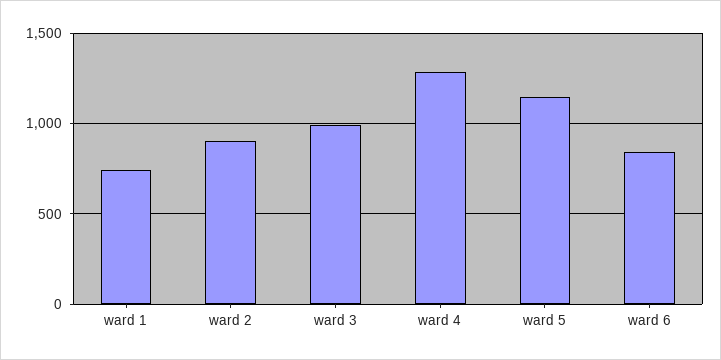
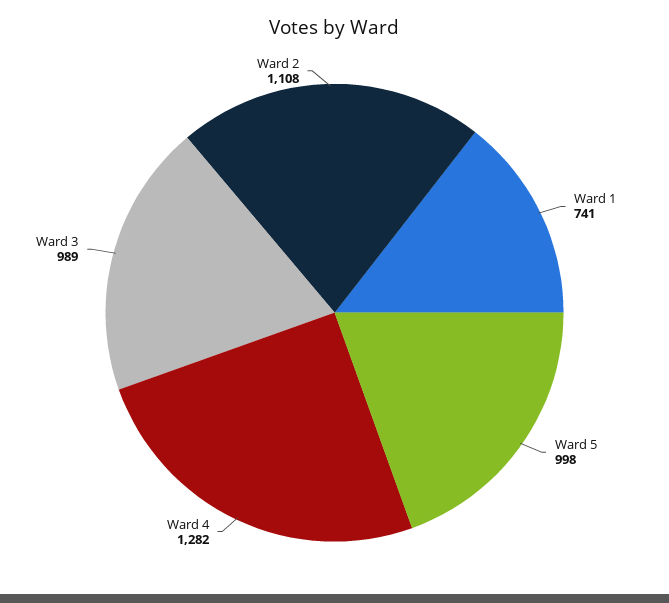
ward 2: 900 -> 1108
ward 5: 1150 -> 998
ward 6: 850 -> none

